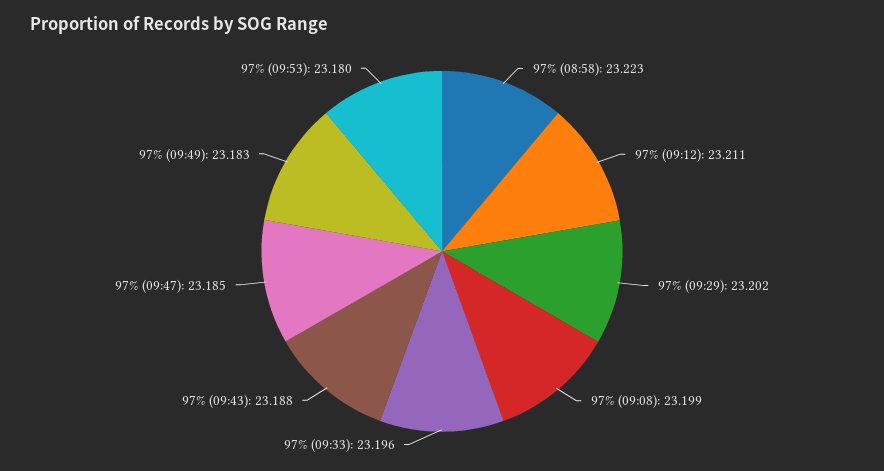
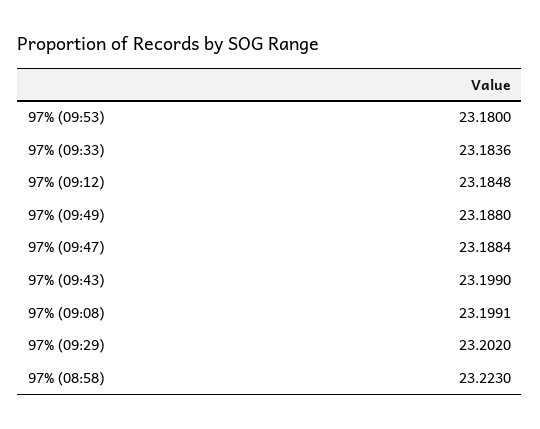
97% (09:12): 23.211 -> 23.1848
97% (09:33): 23.196 -> 23.1836
97% (09:43): 23.188 -> 23.199
97% (09:47): 23.185 -> 23.1884
97% (09:49): 23.183 -> 23.188

